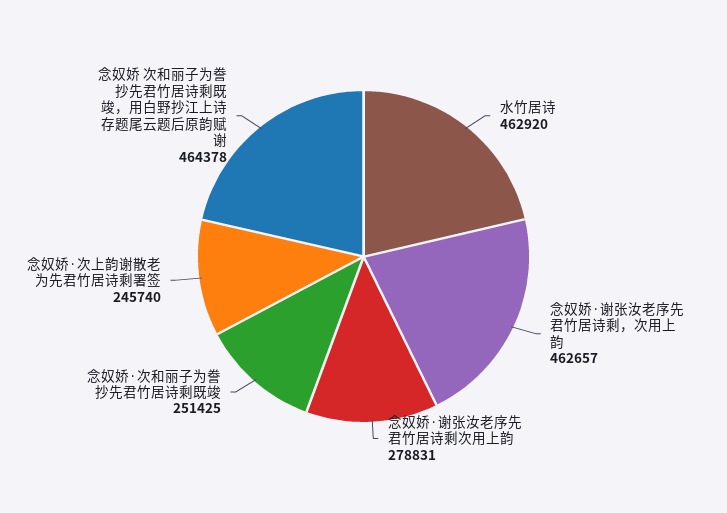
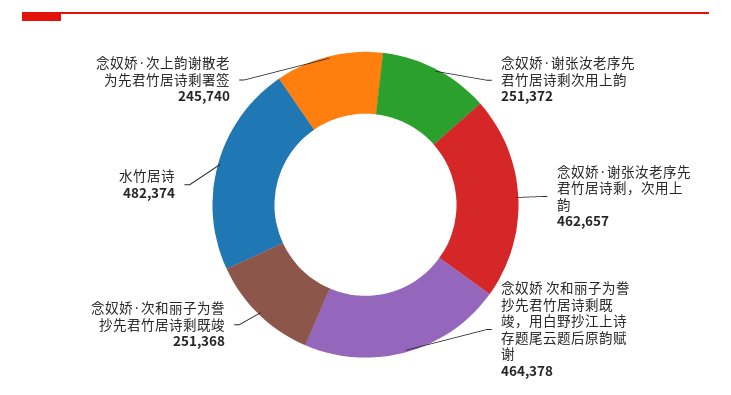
水竹居诗: 462920 -> 482374
念奴娇·谢张汝老序先君竹居诗剩次用上韵: 278831 -> 251372
念奴娇·次和丽子为誊抄先君竹居诗剩既竣: 251425 -> 251368

